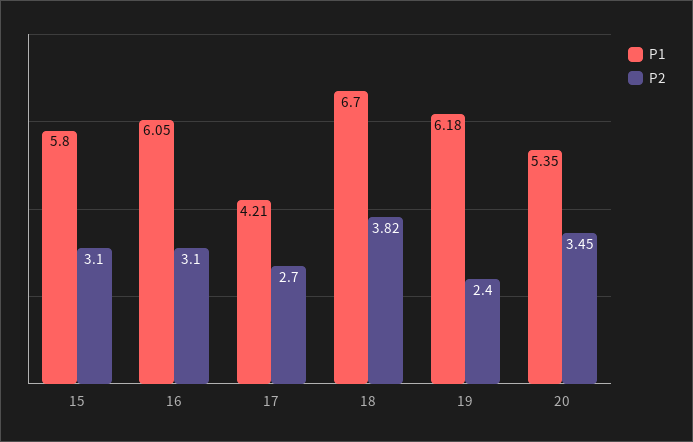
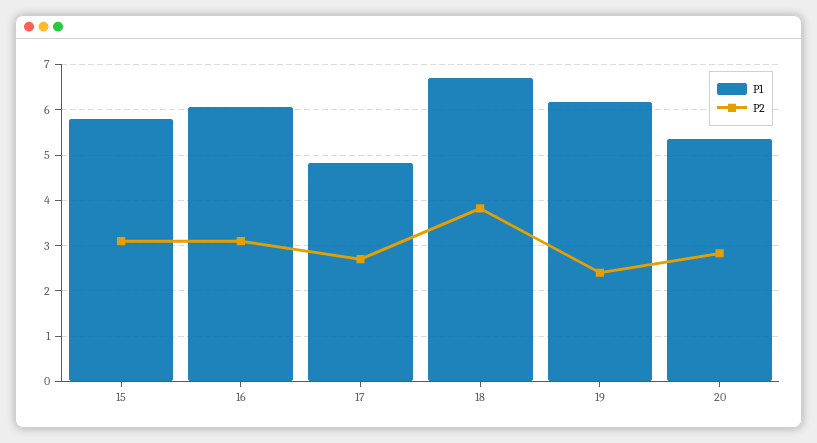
P1, 17: 4.21 -> 4.8
P2, 20: 3.45 -> 2.8

